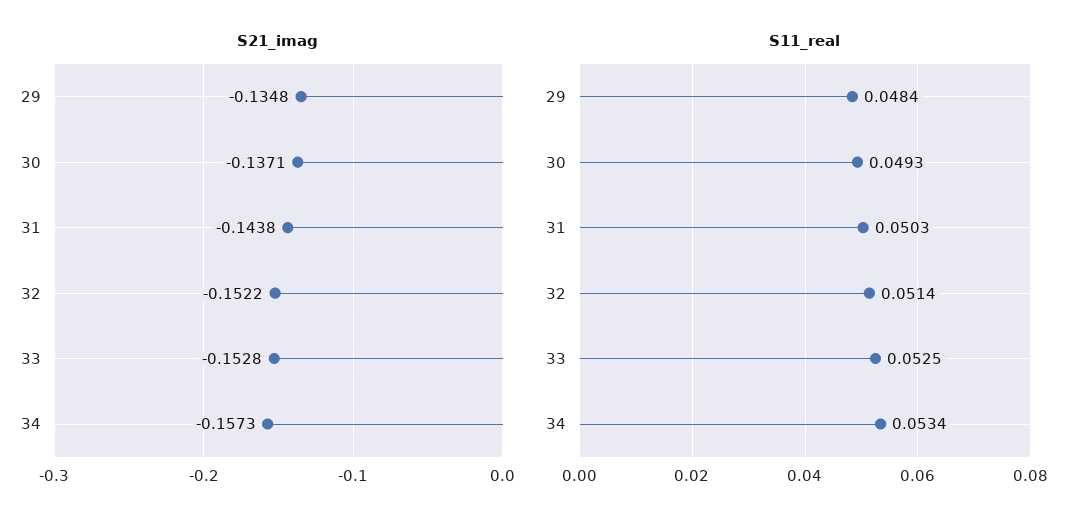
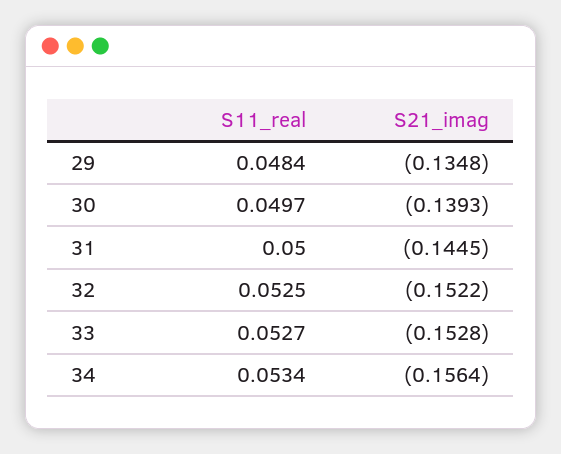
S21_imag, 30: -0.1371 -> -0.1393
S21_imag, 31: -0.1438 -> -0.1445
S21_imag, 34: -0.1573 -> -0.1564
S11_real, 30: 0.0493 -> 0.0497
S11_real, 31: 0.0503 -> 0.05
S11_real, 32: 0.0514 -> 0.0525
S11_real, 33: 0.0525 -> 0.0527

